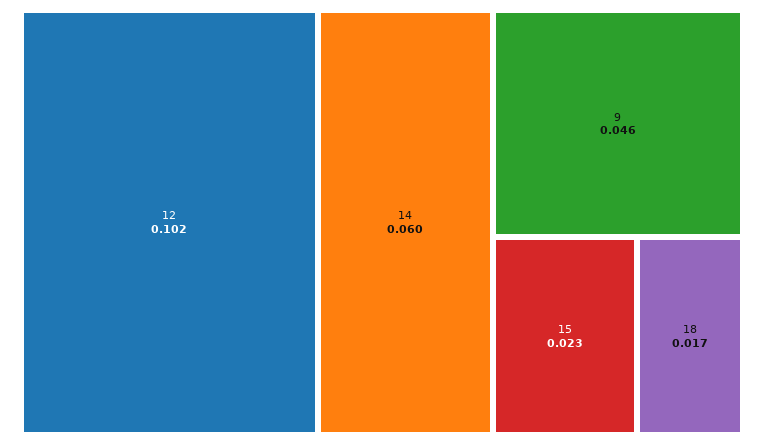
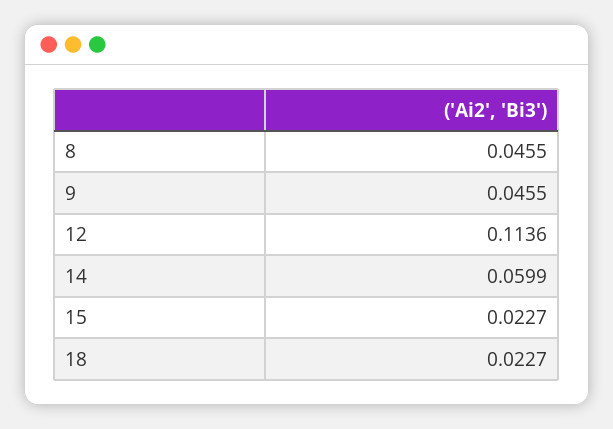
12: 0.102 -> 0.1136
18: 0.017 -> 0.0227
8: none -> 0.0455

